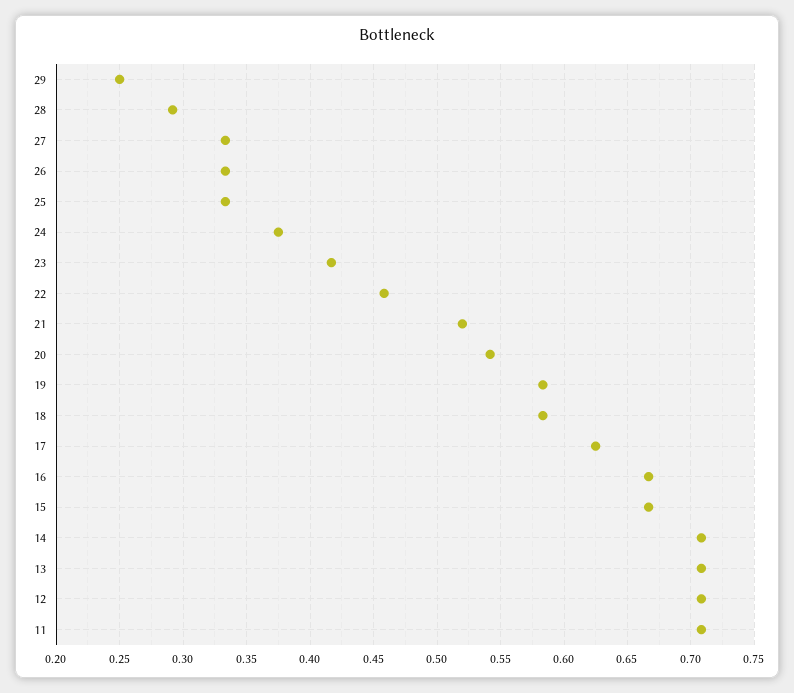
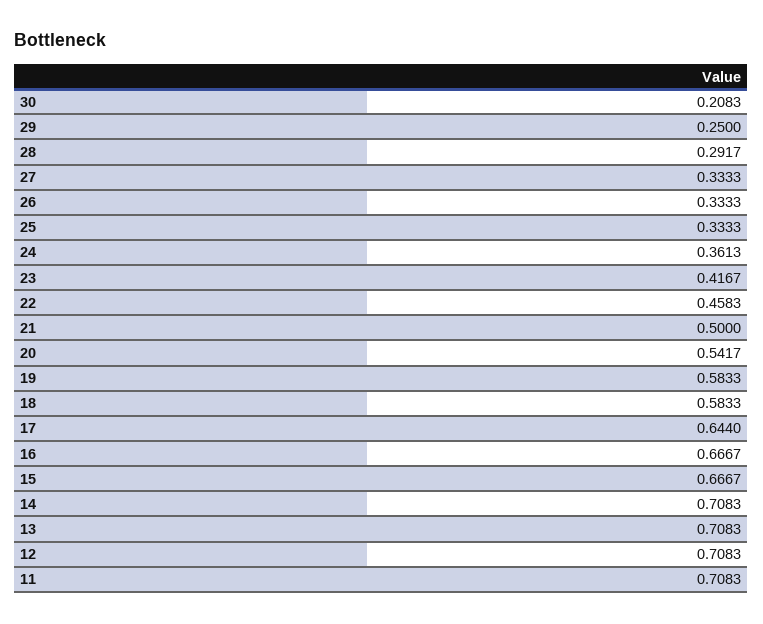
24: 0.375 -> 0.3613
21: 0.52 -> 0.5
17: 0.625 -> 0.644
30: none -> 0.2083

